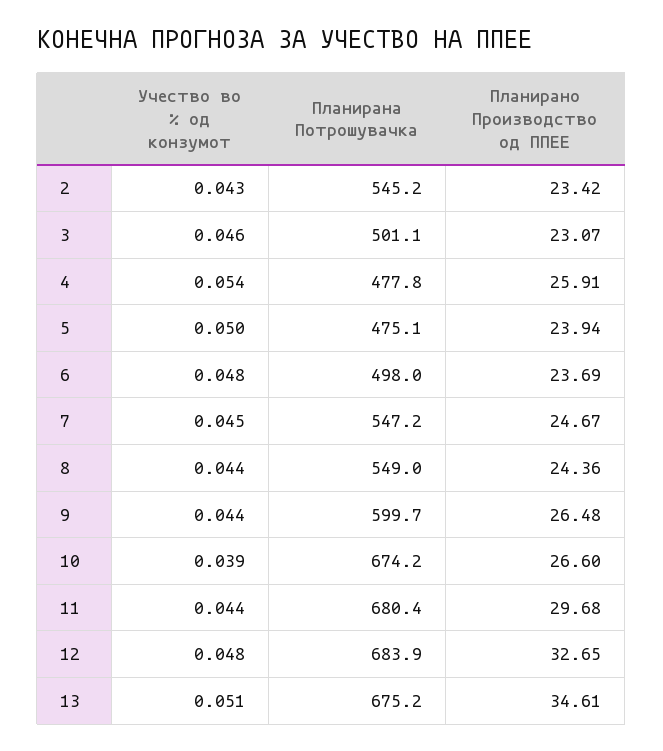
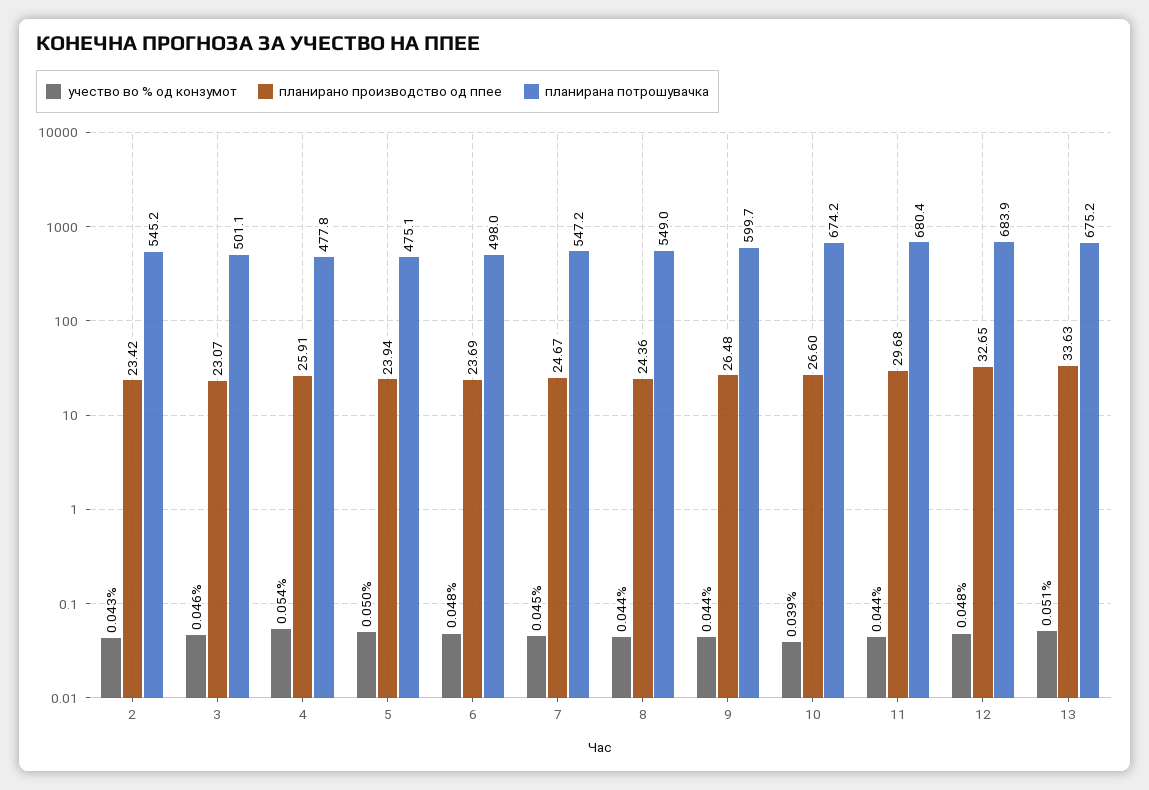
Планирано Производство од ППЕЕ, 13: 34.61 -> 33.63

